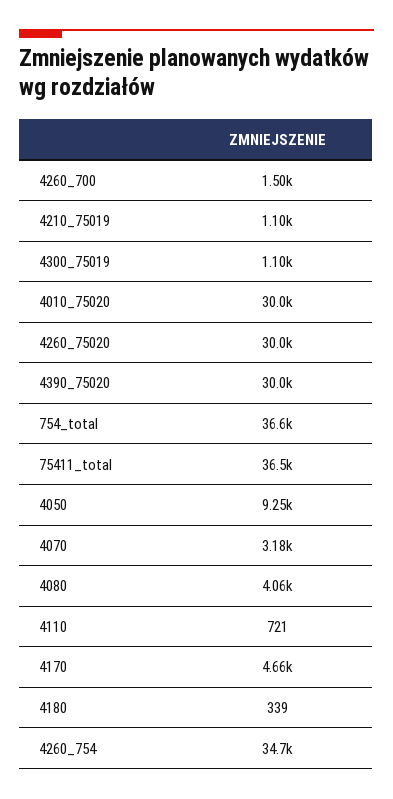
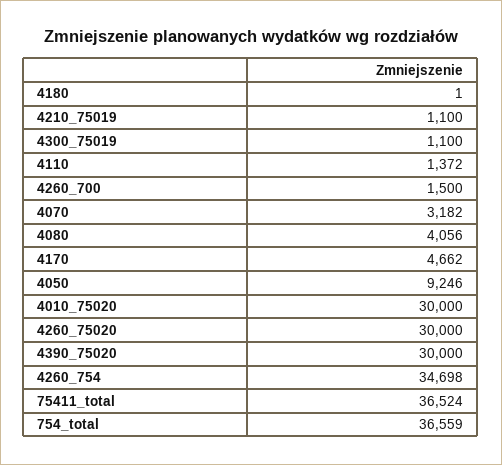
4110: 721 -> 1372
4180: 339 -> 1

